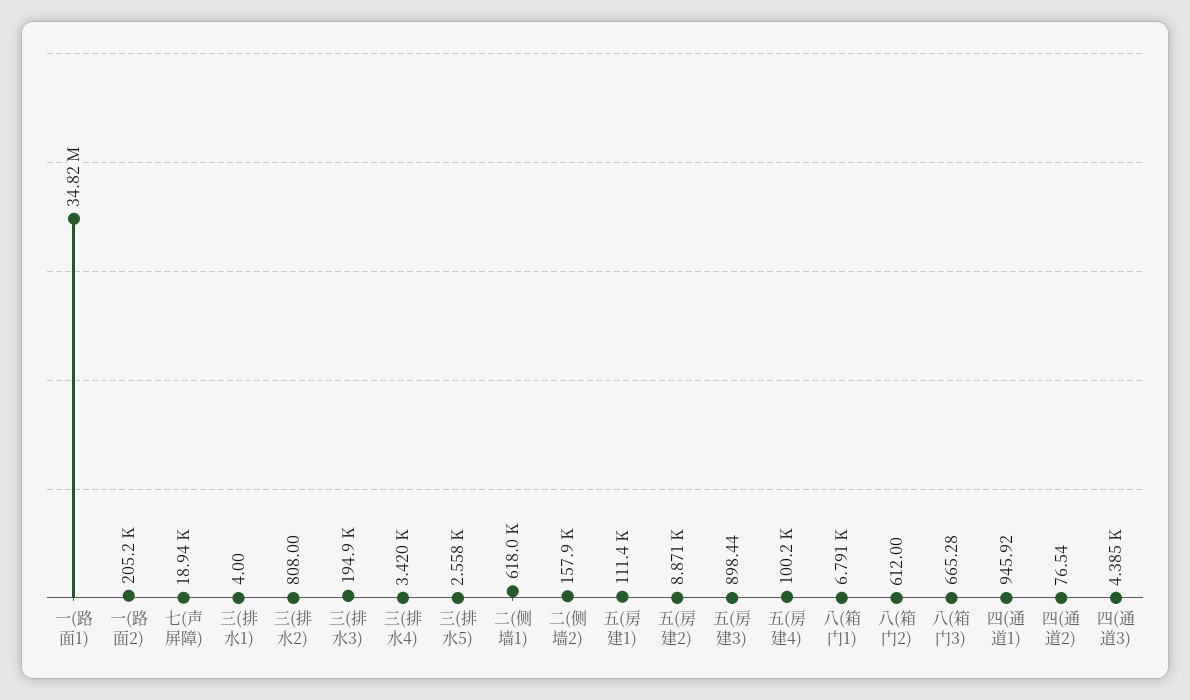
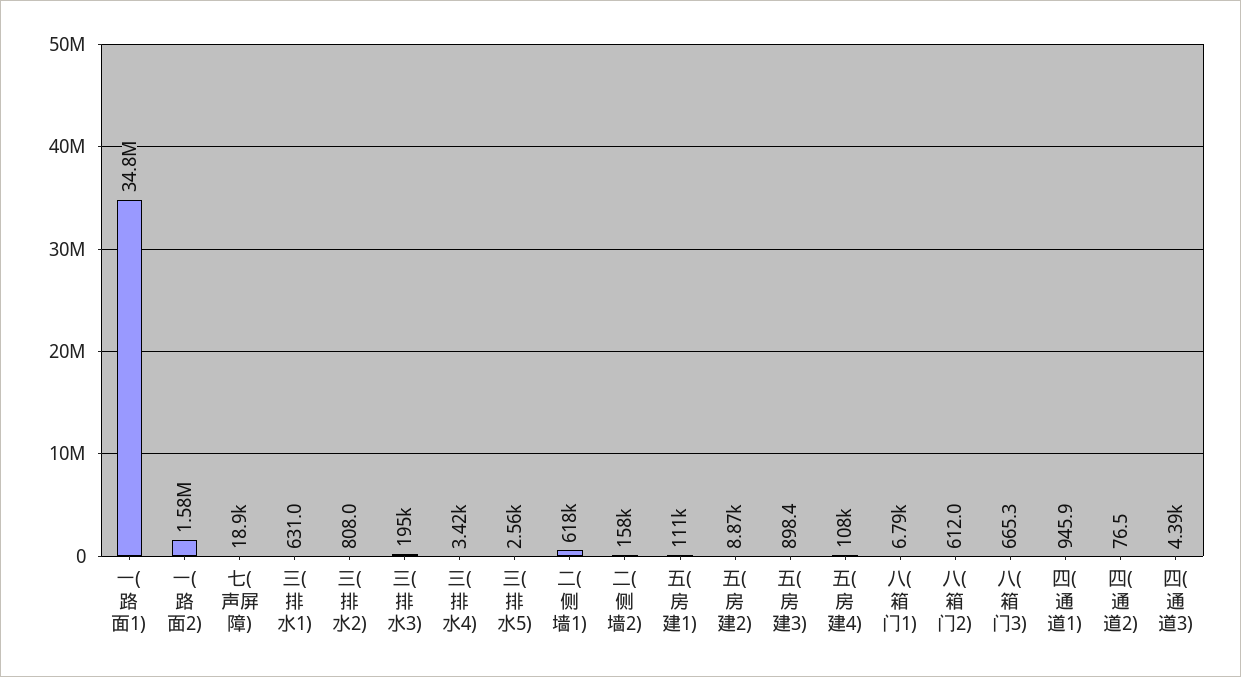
一(路面2): 205200 -> 1580000
三(排水1): 4 -> 631
五(房建4): 100200 -> 108000

